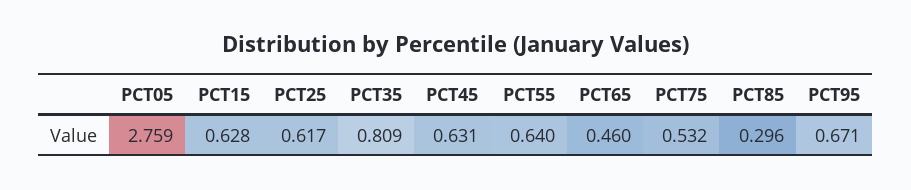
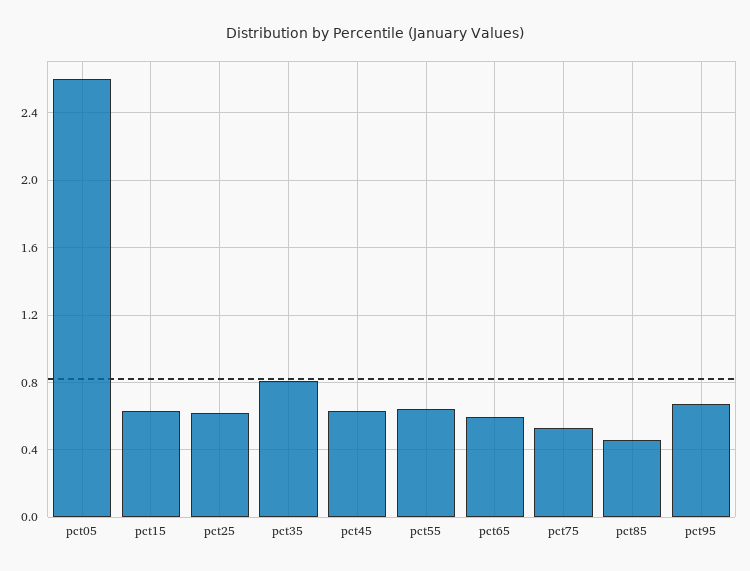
PCT05: 2.759 -> 2.6
PCT65: 0.46 -> 0.6
PCT85: 0.296 -> 0.45

